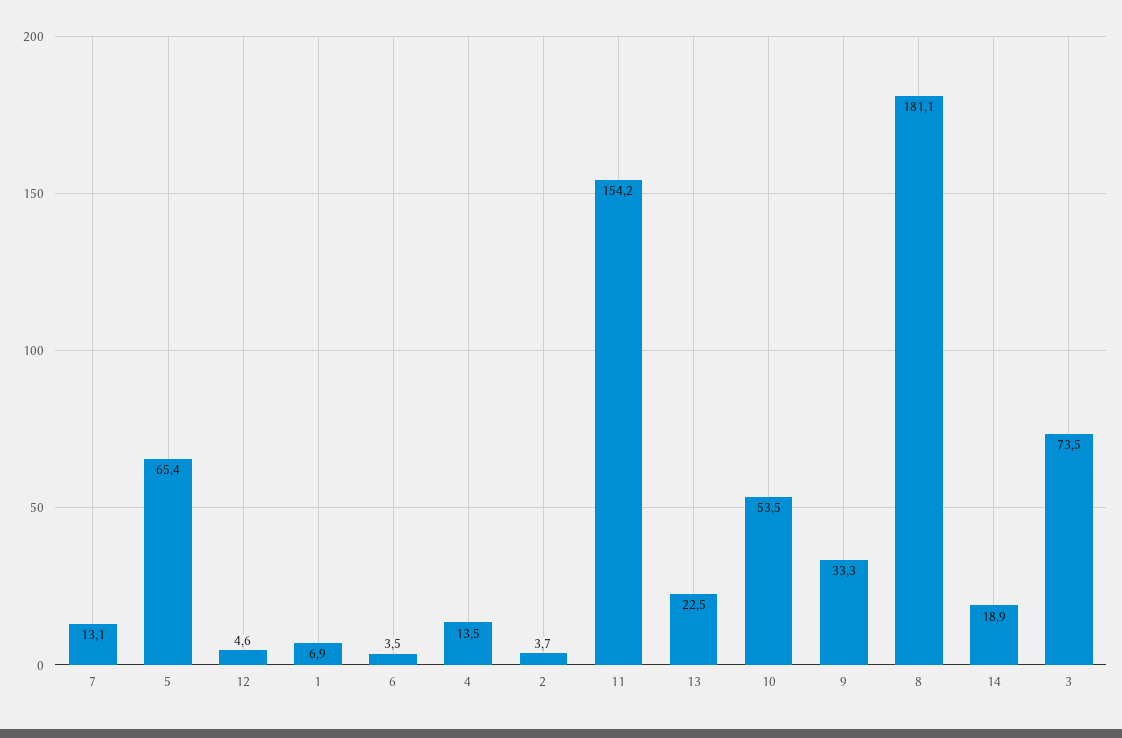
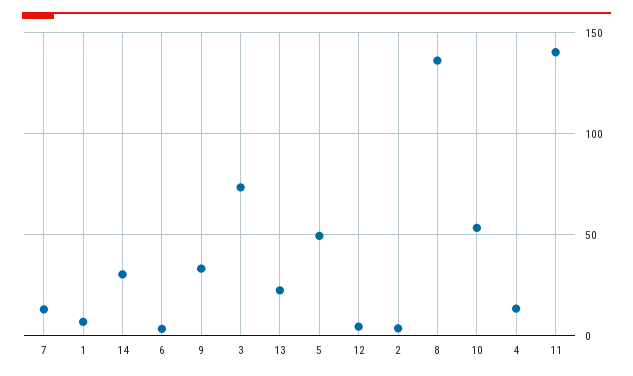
5: 65.4 -> 50
11: 154.2 -> 140
8: 181.1 -> 135
14: 18.9 -> 30

